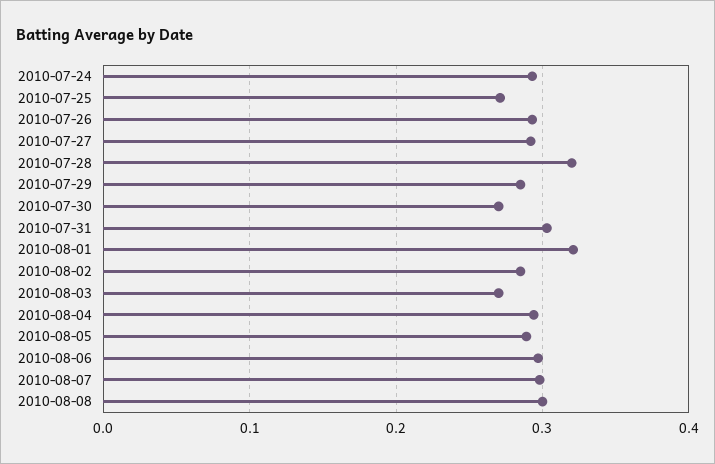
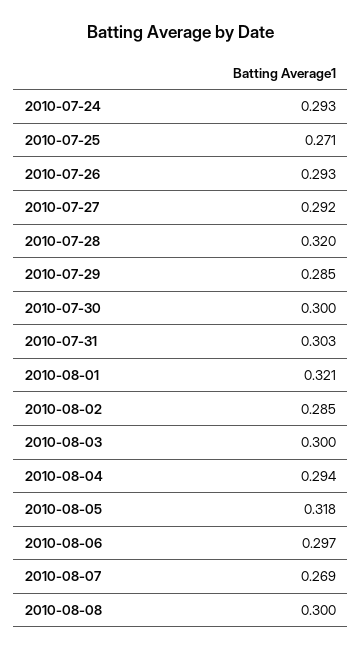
2010-07-30: 0.27 -> 0.3
2010-08-03: 0.27 -> 0.3
2010-08-05: 0.29 -> 0.318
2010-08-07: 0.3 -> 0.269

